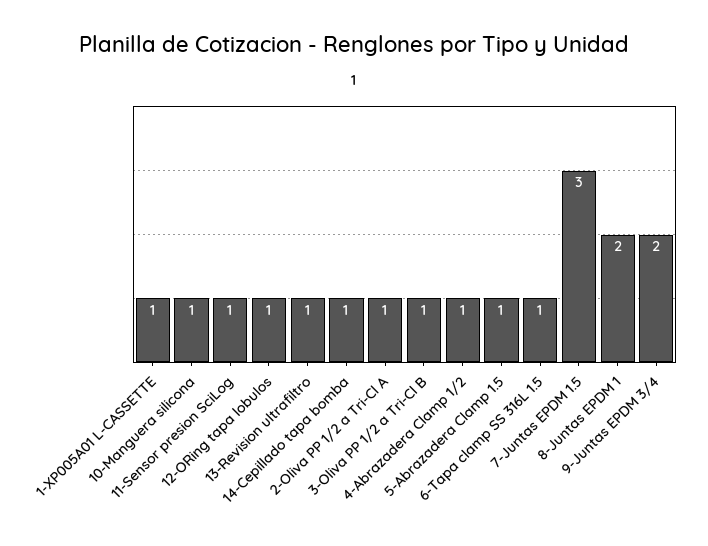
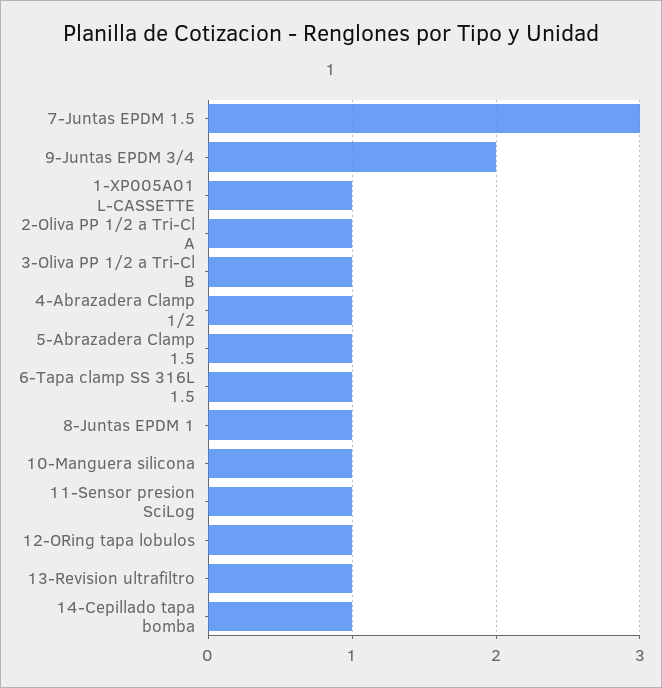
8-Juntas EPDM 1: 2 -> 1

